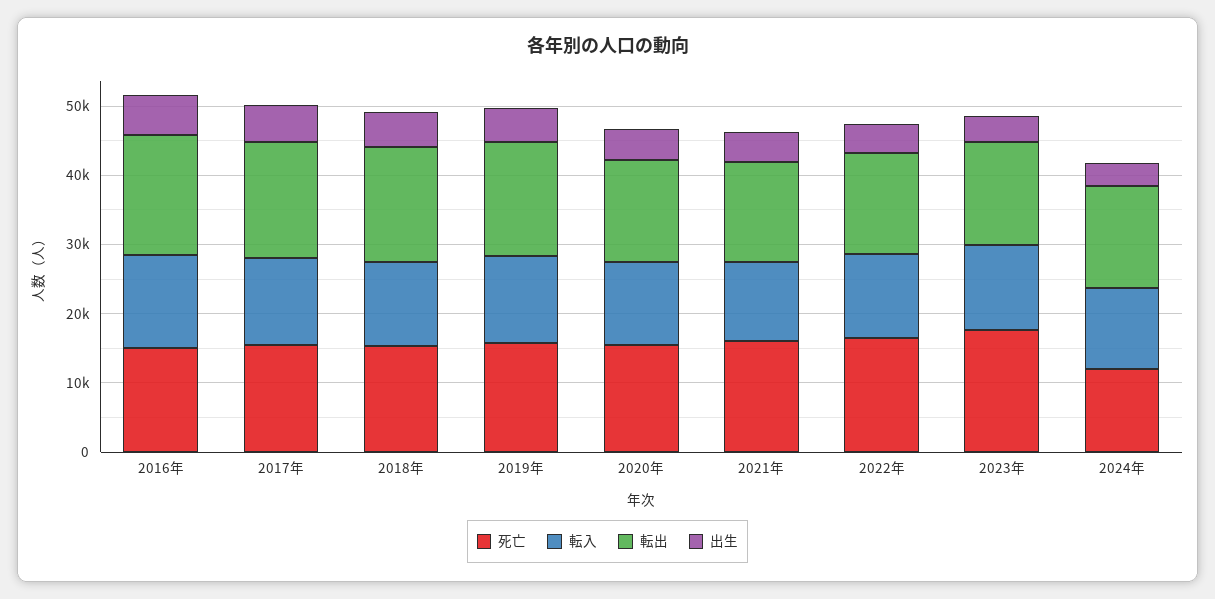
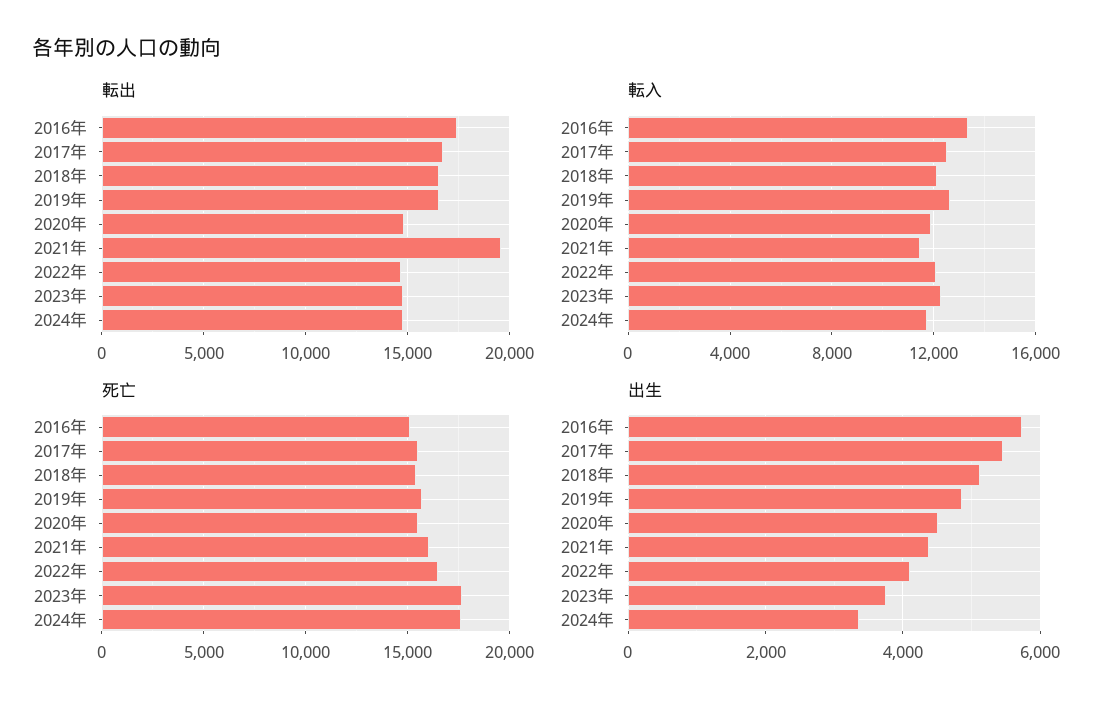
転出, 2021年: 14000 -> 19500
死亡, 2024年: 12000 -> 17500

